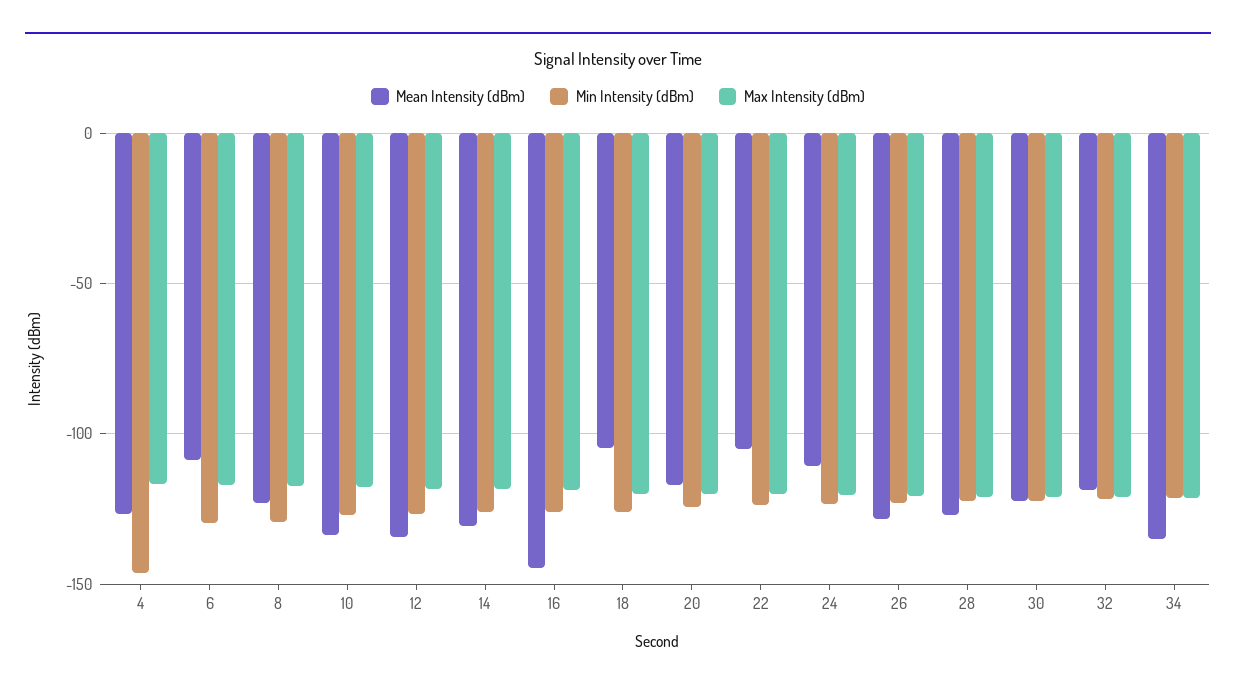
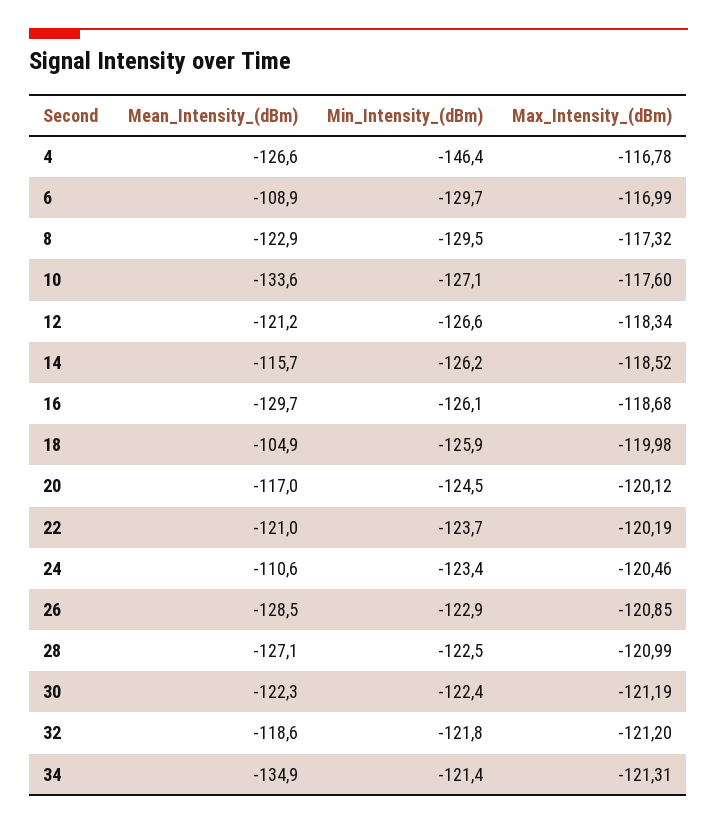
Mean Intensity (dBm), 12: -135 -> -121.2
Mean Intensity (dBm), 14: -130 -> -115.7
Mean Intensity (dBm), 16: -145 -> -129.7
Mean Intensity (dBm), 22: -105 -> -121

